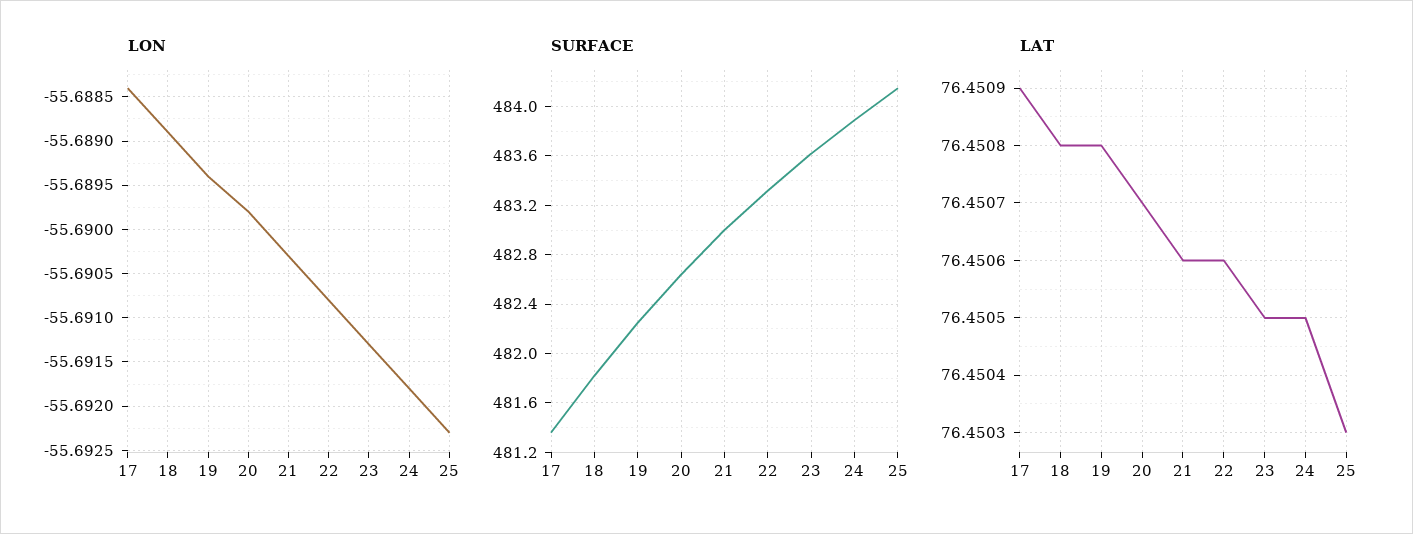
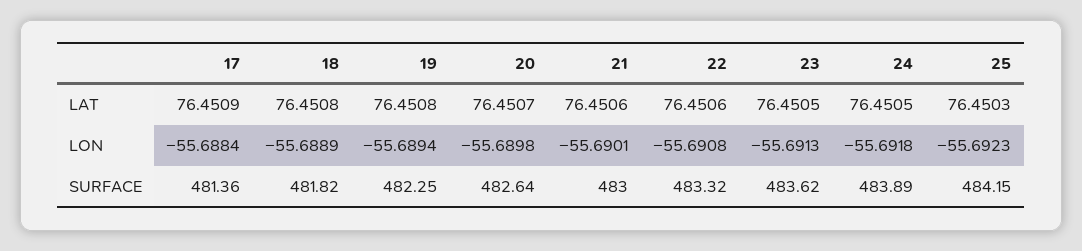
LON, 21: -55.6903 -> -55.6901

